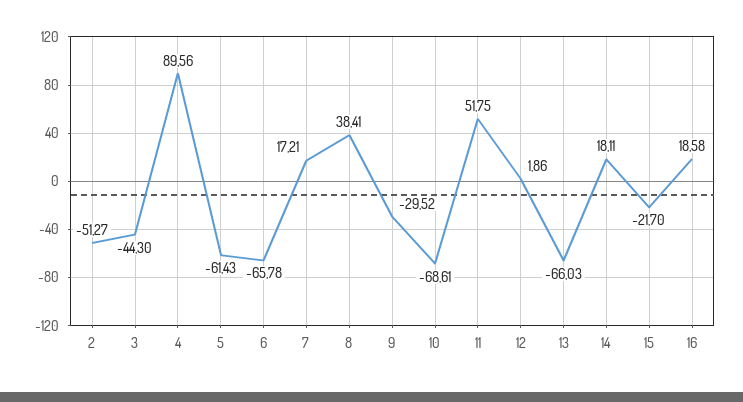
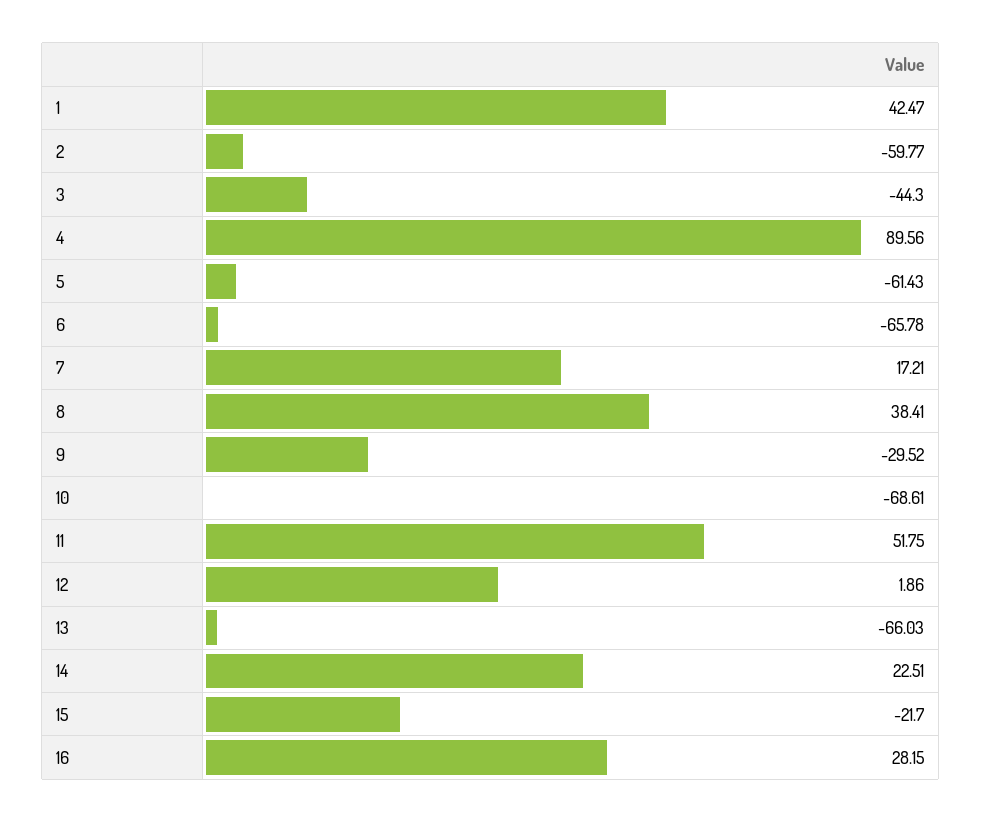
2: -51.27 -> -59.77
14: 18.11 -> 22.51
16: 18.58 -> 28.15
1: none -> 42.47

